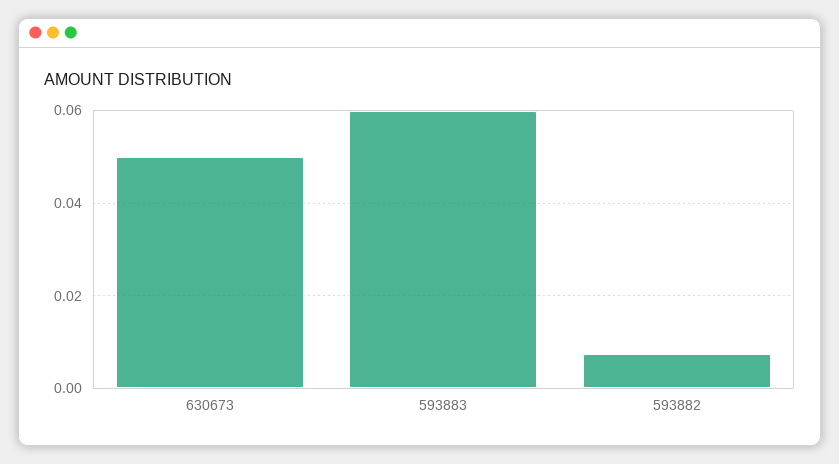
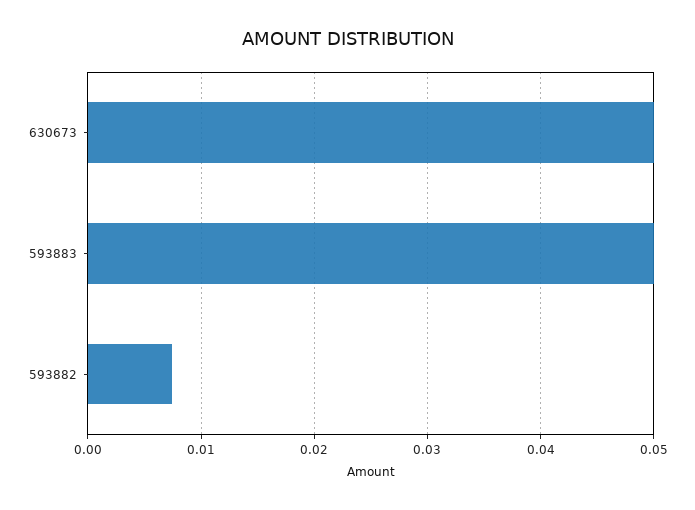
593883: 0.06 -> 0.05

